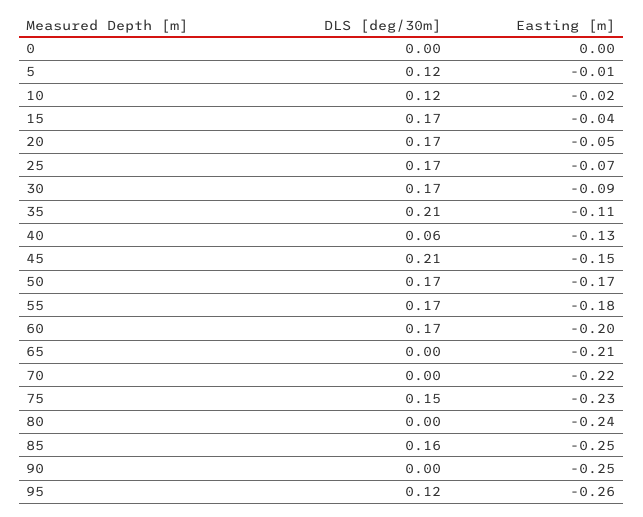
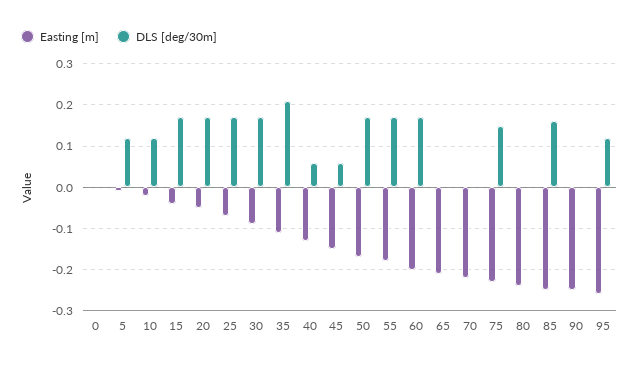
DLS [deg/30m], 45: 0.21 -> 0.05

